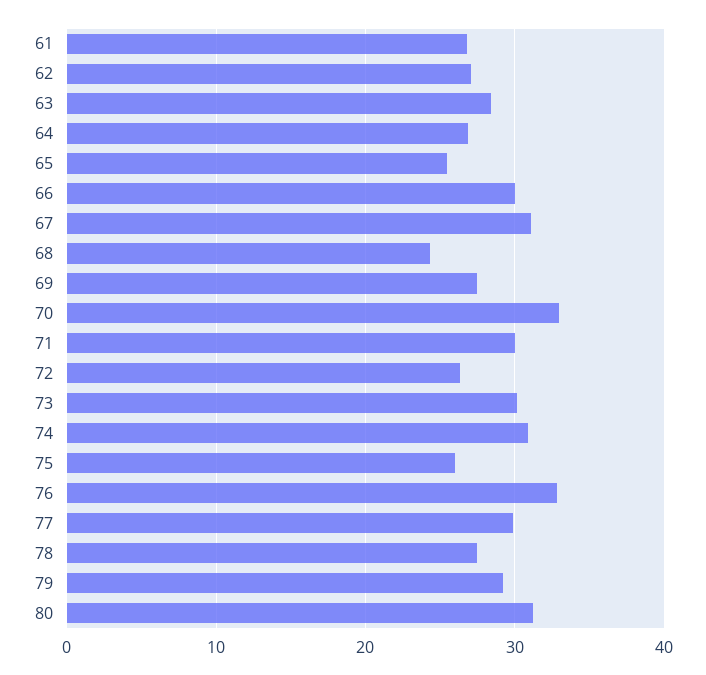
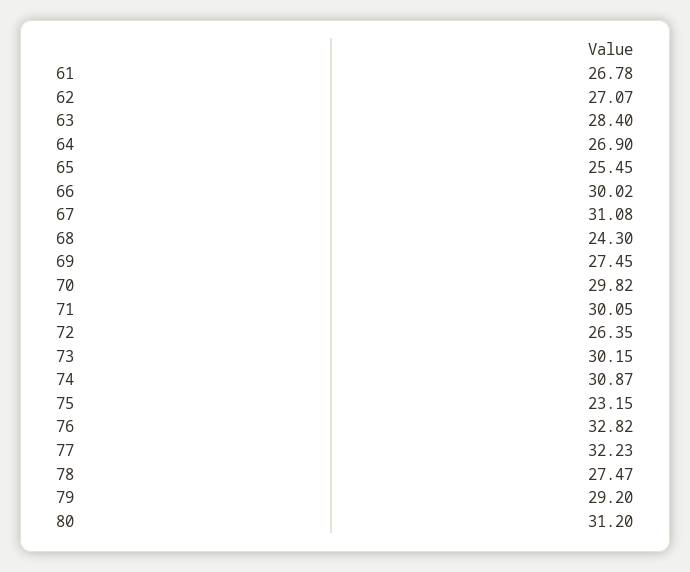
70: 33 -> 29.82
75: 26 -> 23.15
77: 30 -> 32.23

